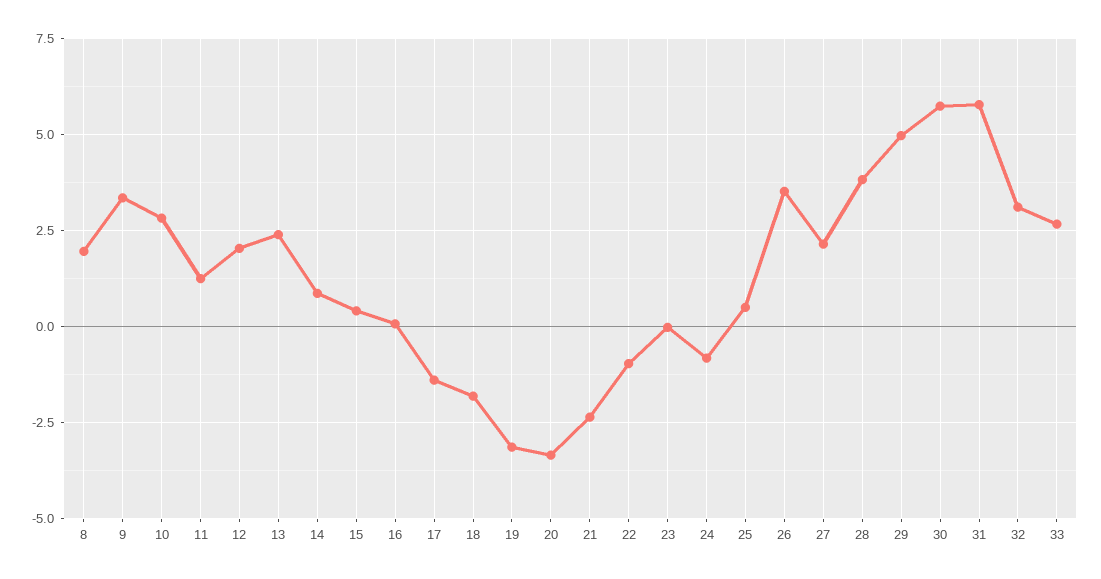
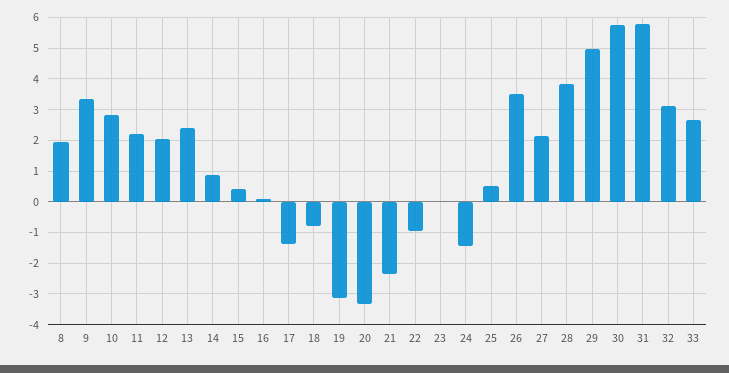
11: 1.25 -> 2.2
18: -1.75 -> -0.8
24: -0.75 -> -1.4

